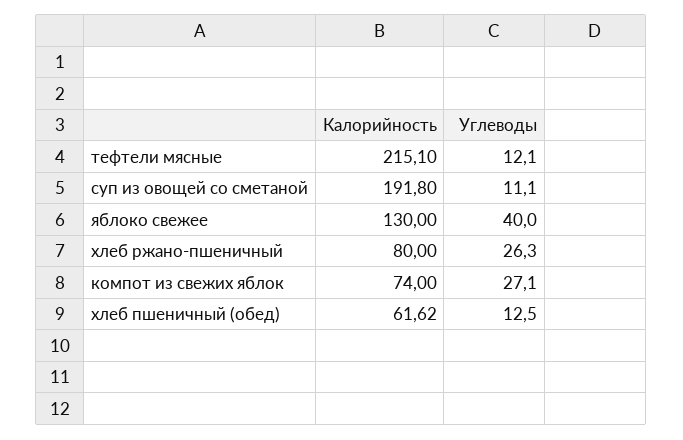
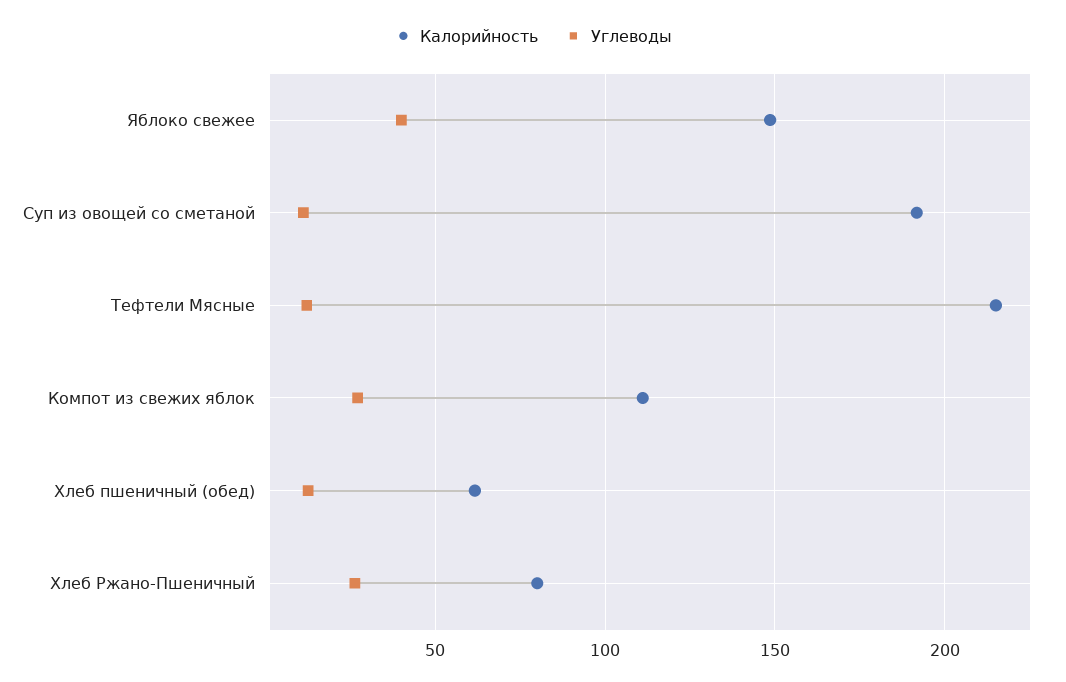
Калорийность, яблоко свежее: 130 -> 150
Калорийность, компот из свежих яблок: 74 -> 110

